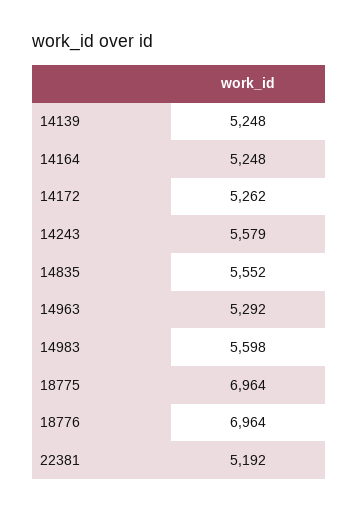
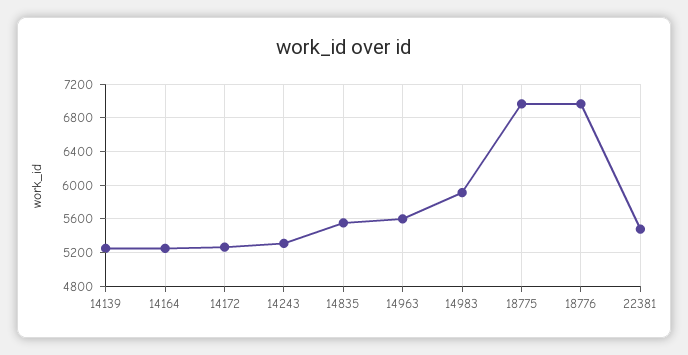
14243: 5579 -> 5300
14963: 5292 -> 5600
14983: 5598 -> 5900
22381: 5192 -> 5500

